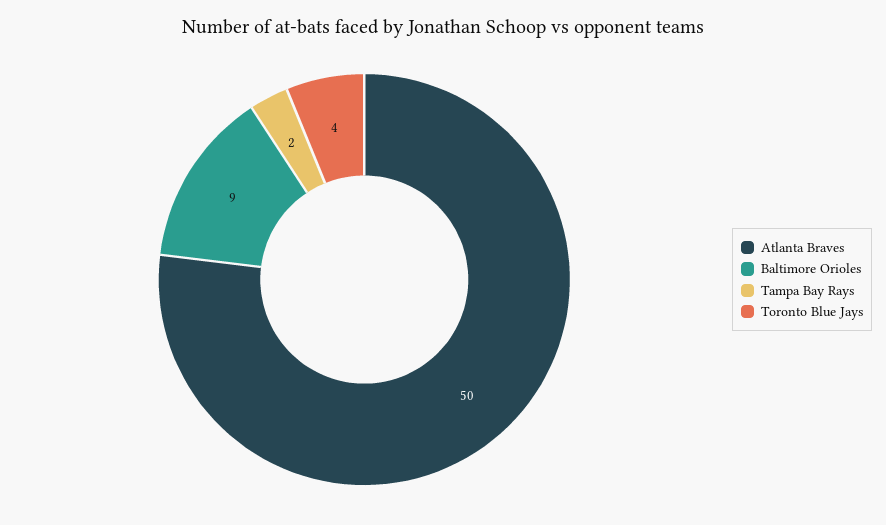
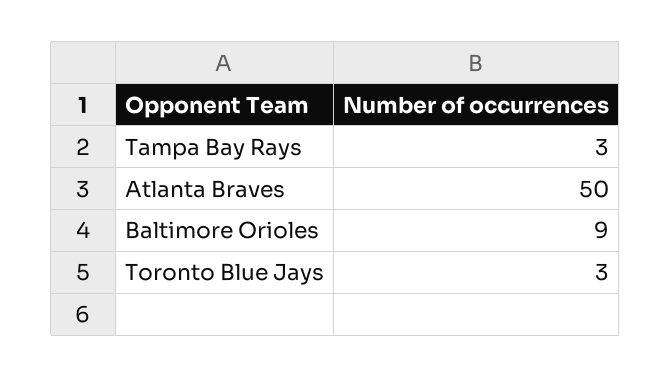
Tampa Bay Rays: 2 -> 3
Toronto Blue Jays: 4 -> 3

